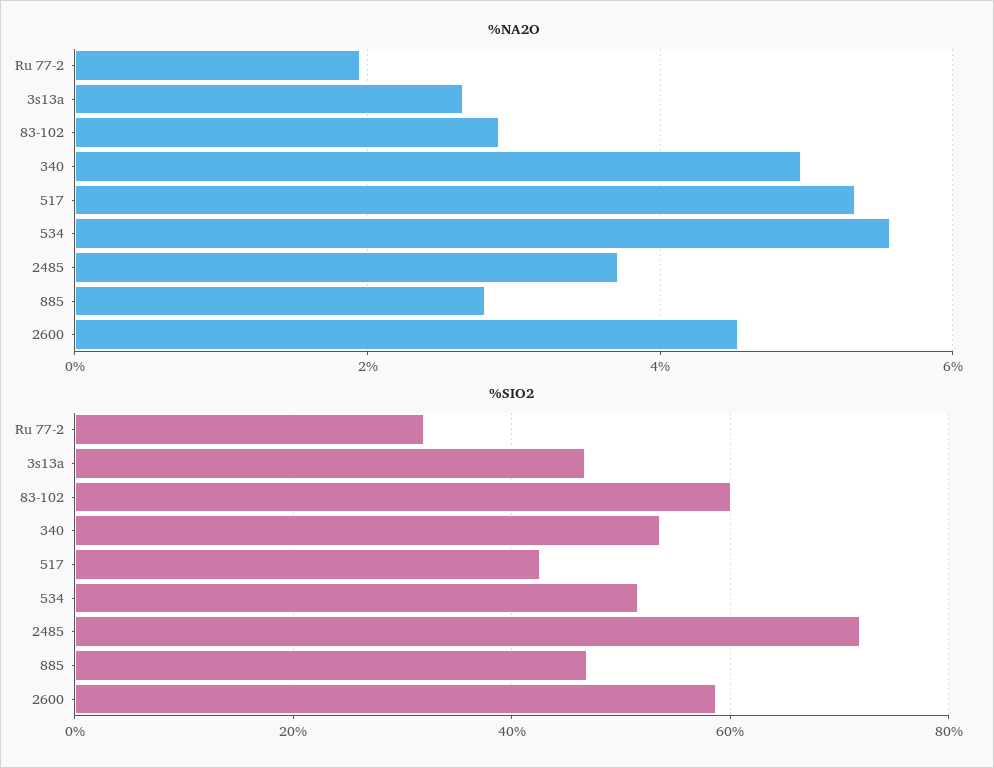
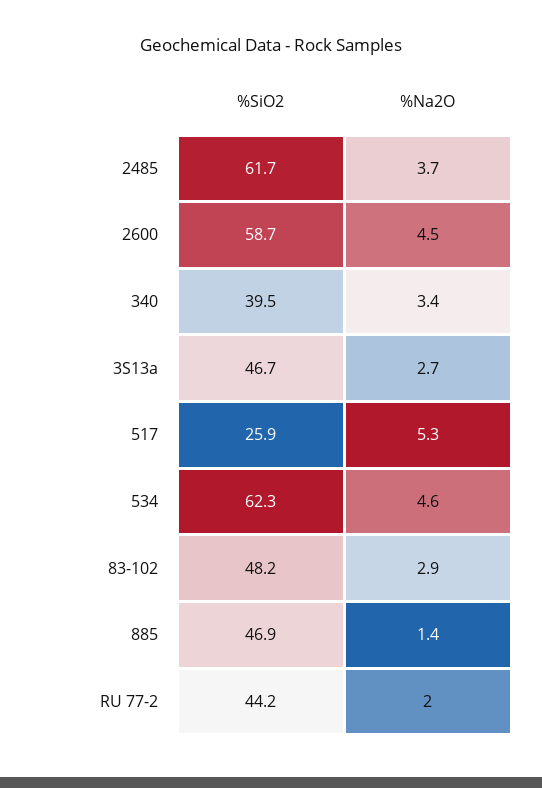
%NA2O, 340: 5 -> 3.4
%NA2O, 534: 5.6 -> 4.6
%NA2O, 885: 2.8 -> 1.4
%SIO2, Ru 77-2: 32 -> 44.2
%SIO2, 83-102: 60 -> 48.2
%SIO2, 340: 54 -> 39.5
%SIO2, 517: 42 -> 25.9
%SIO2, 534: 52 -> 62.3
%SIO2, 2485: 72 -> 61.7

